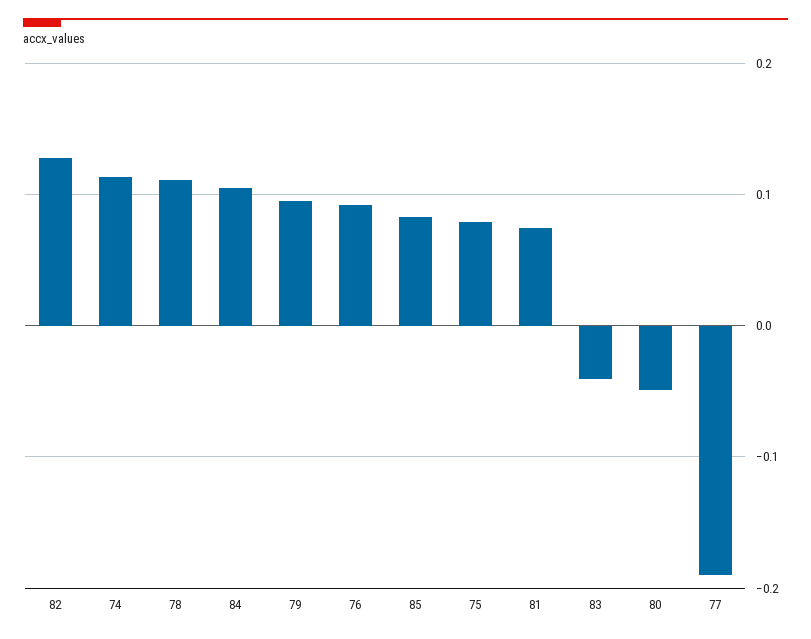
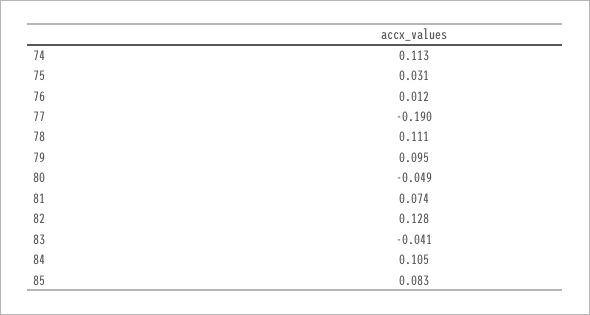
76: 0.09 -> 0.012
75: 0.08 -> 0.031

